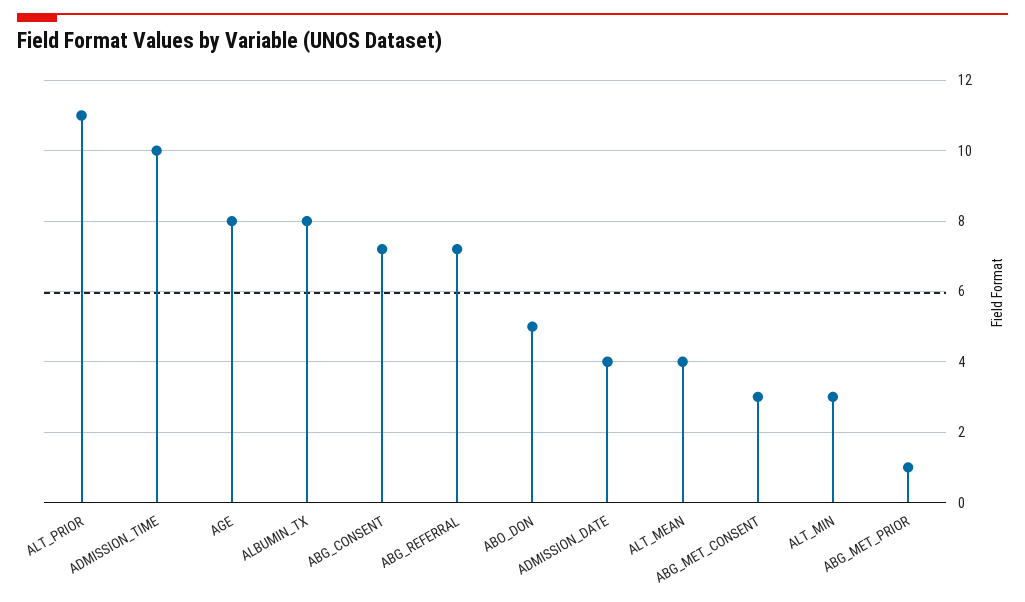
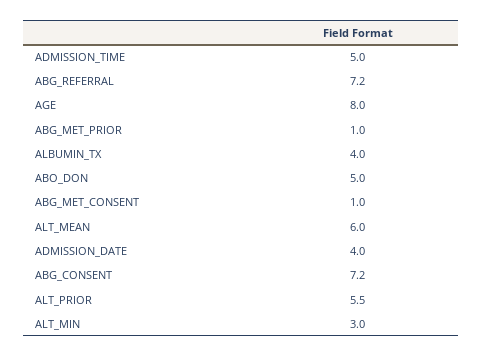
ALT_PRIOR: 11 -> 5.5
ADMISSION_TIME: 10 -> 5
ALBUMIN_TX: 8 -> 4
ALT_MEAN: 4 -> 6
ABG_MET_CONSENT: 3 -> 1

